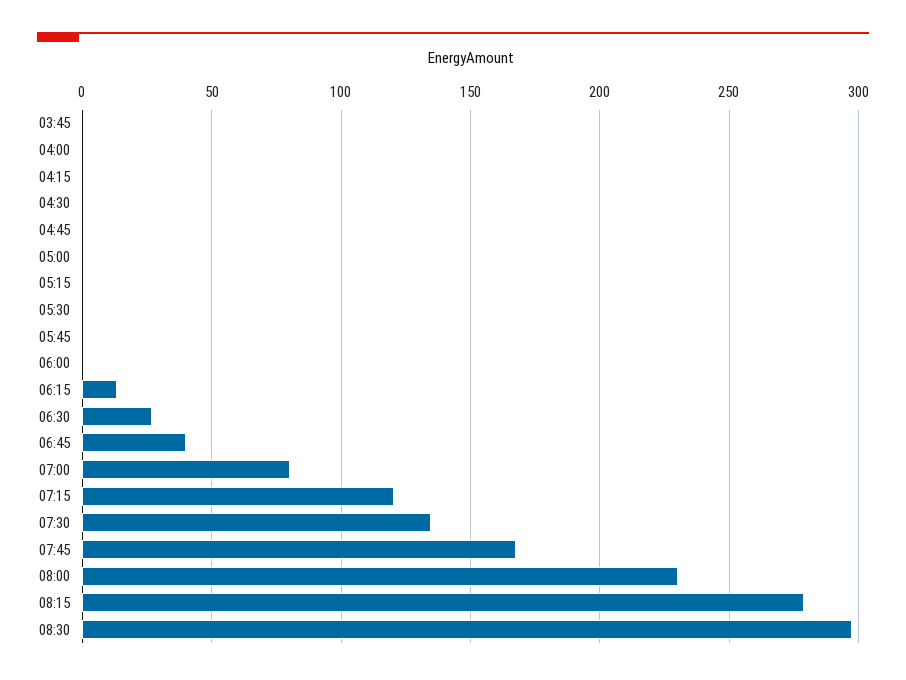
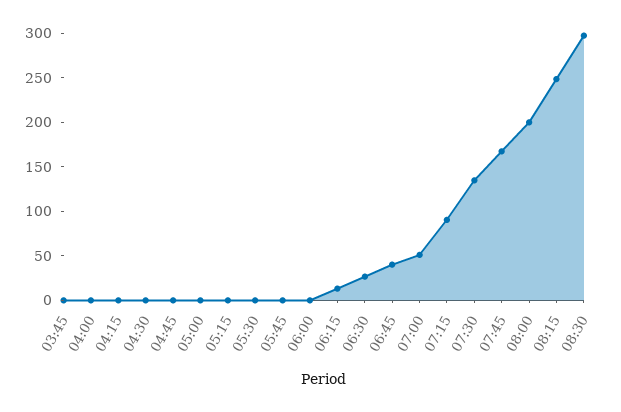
07:00: 80 -> 50
07:15: 120 -> 90
08:00: 230 -> 200
08:15: 280 -> 250

